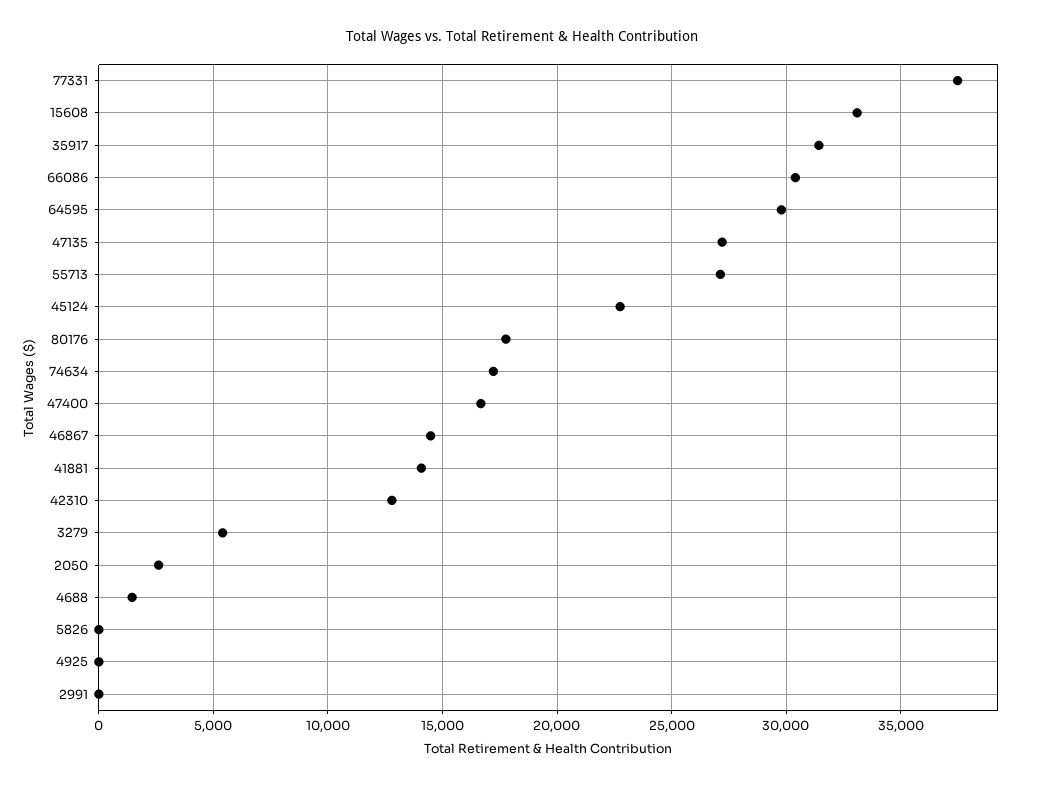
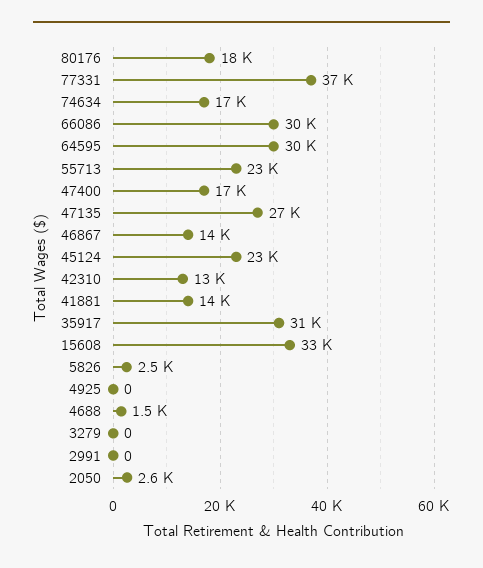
55713: 27000 -> 23000
3279: 5500 -> 0
5826: 0 -> 2500

